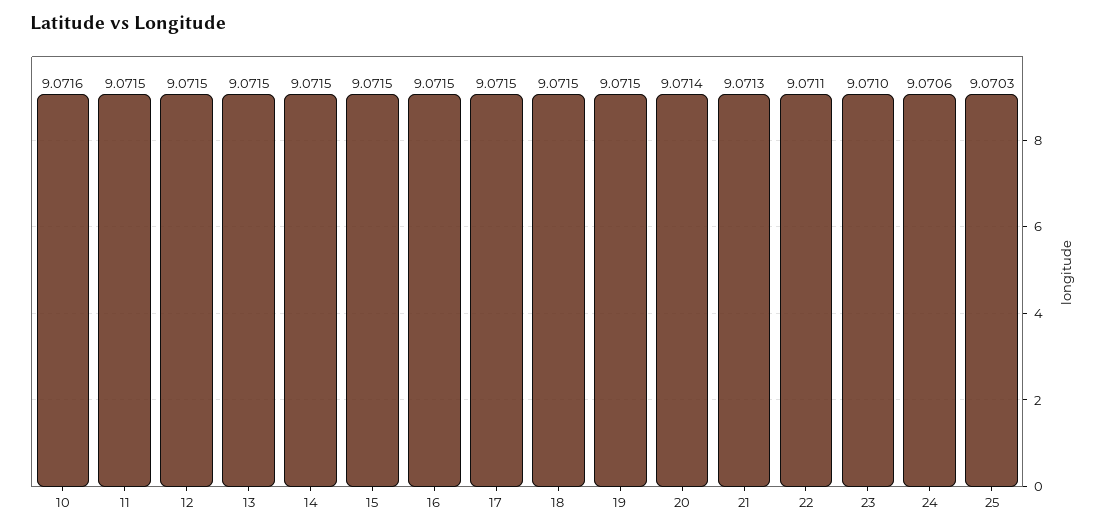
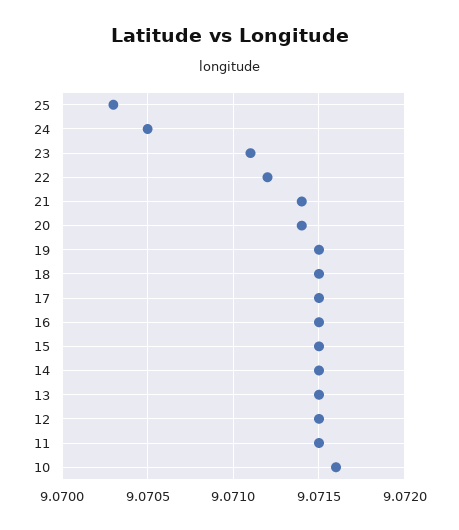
21: 9.0713 -> 9.0714
22: 9.0711 -> 9.0712
23: 9.071 -> 9.0711
24: 9.0706 -> 9.0705

